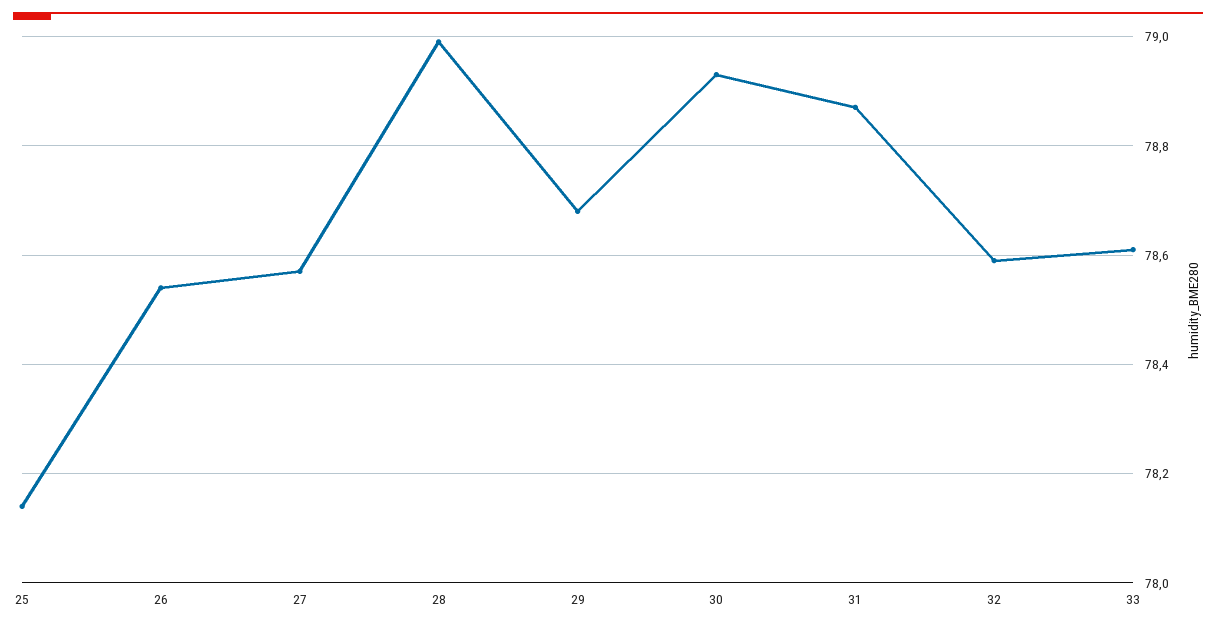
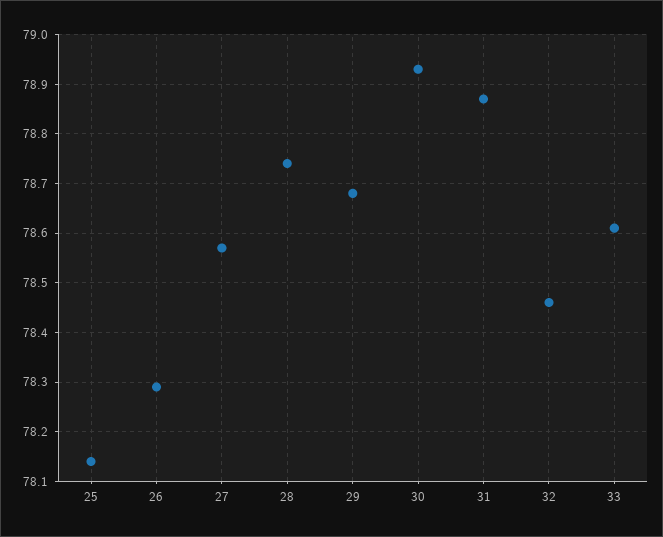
26: 78.55 -> 78.3
28: 79 -> 78.75
32: 78.6 -> 78.45

